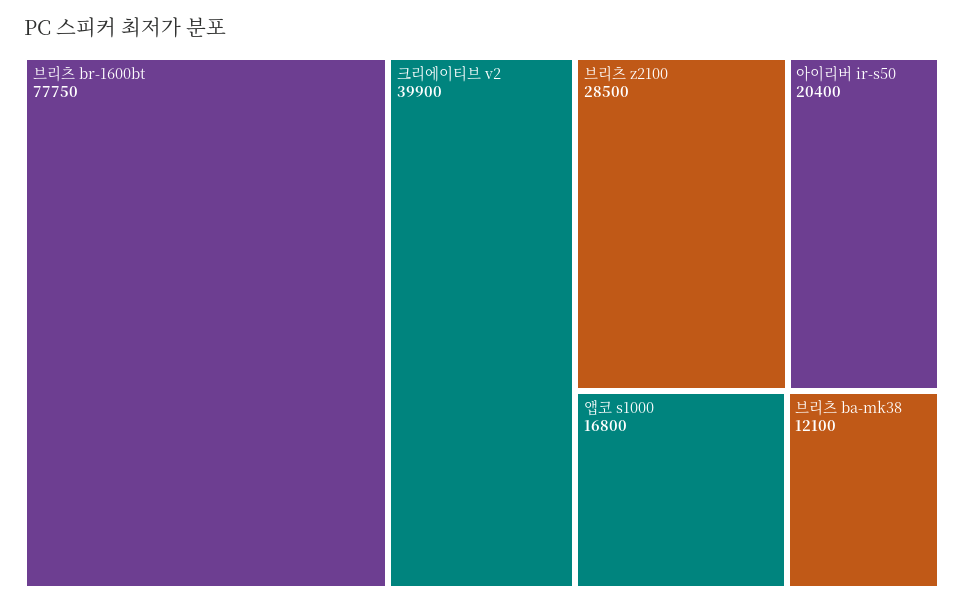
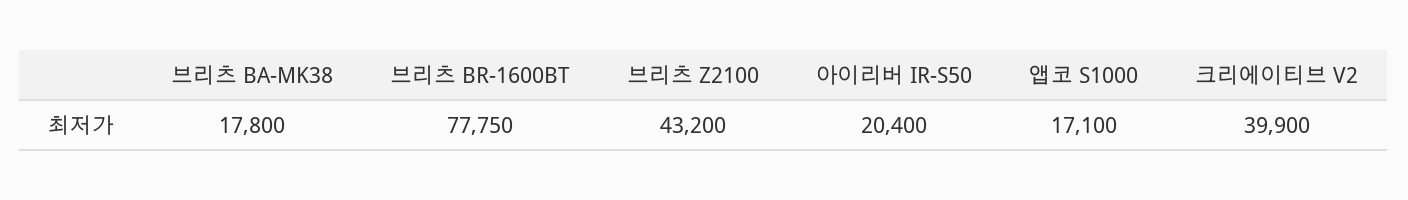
브리츠 z2100: 28500 -> 43200
앱코 s1000: 16800 -> 17100
브리츠 ba-mk38: 12100 -> 17800

